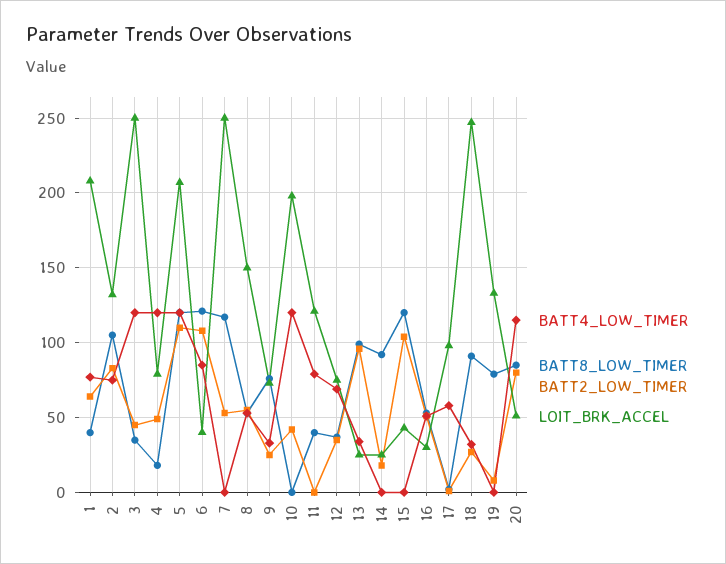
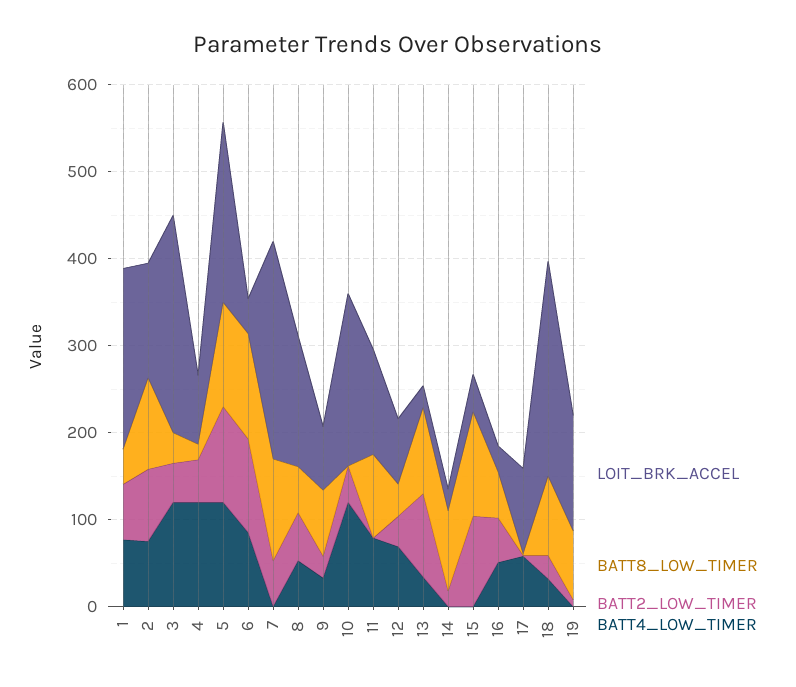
BATT8_LOW_TIMER, 11: 40 -> 100
BATT4_LOW_TIMER, 20: 115 -> none
BATT8_LOW_TIMER, 20: 85 -> none
BATT2_LOW_TIMER, 20: 80 -> none
LOIT_BRK_ACCEL, 20: 50 -> none

